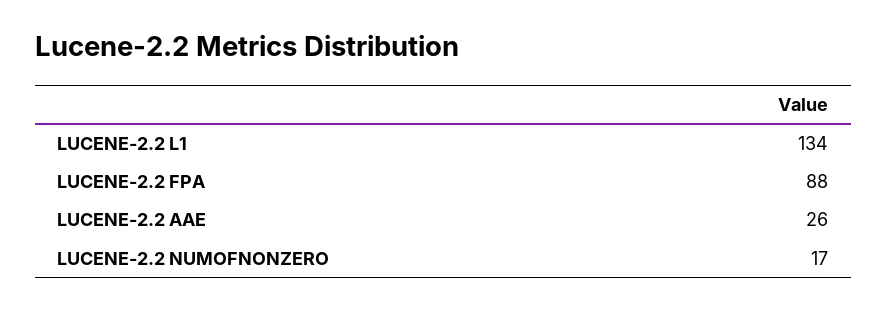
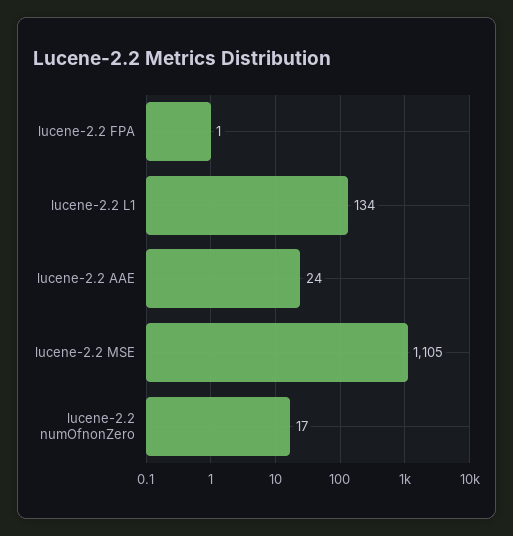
LUCENE-2.2 FPA: 88 -> 1
LUCENE-2.2 AAE: 26 -> 24
lucene-2.2 MSE: none -> 1105

